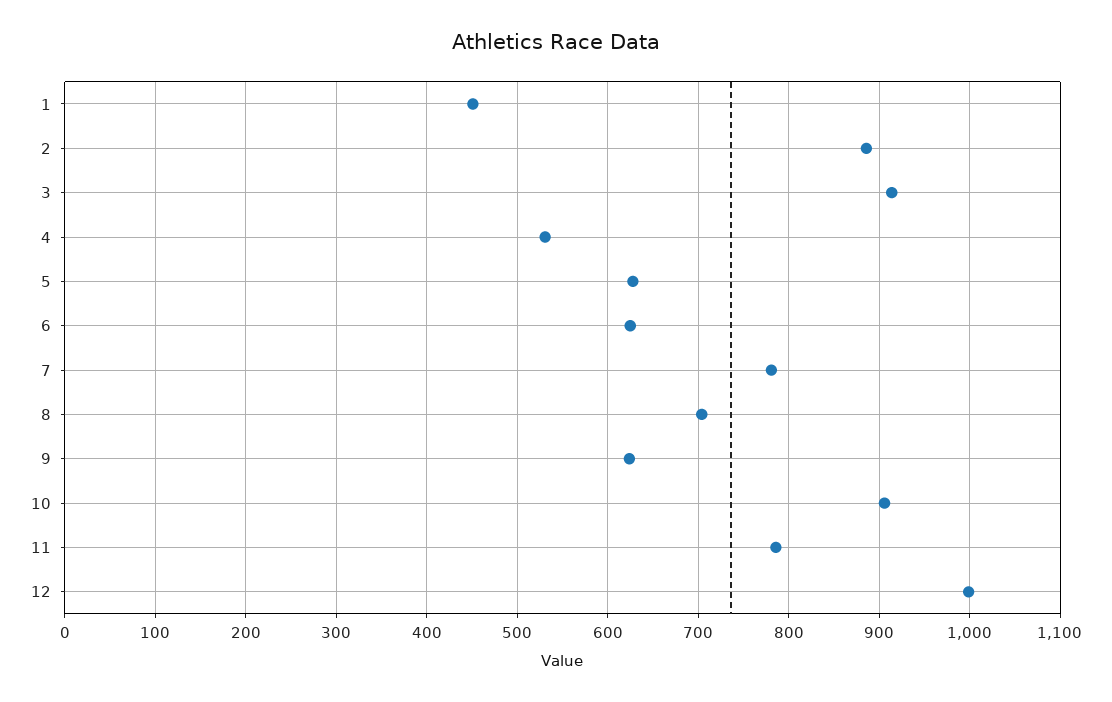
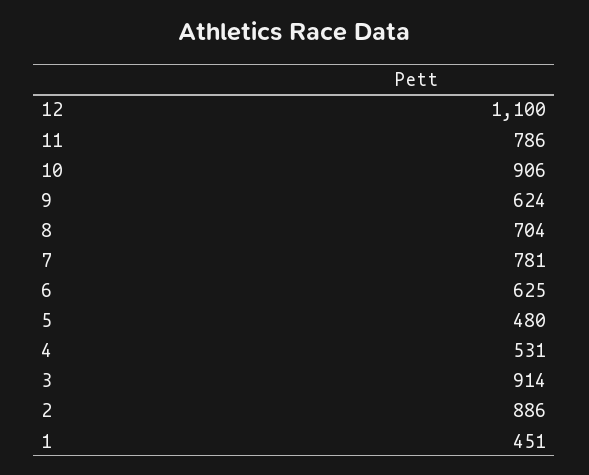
5: 630 -> 480
12: 1000 -> 1100

